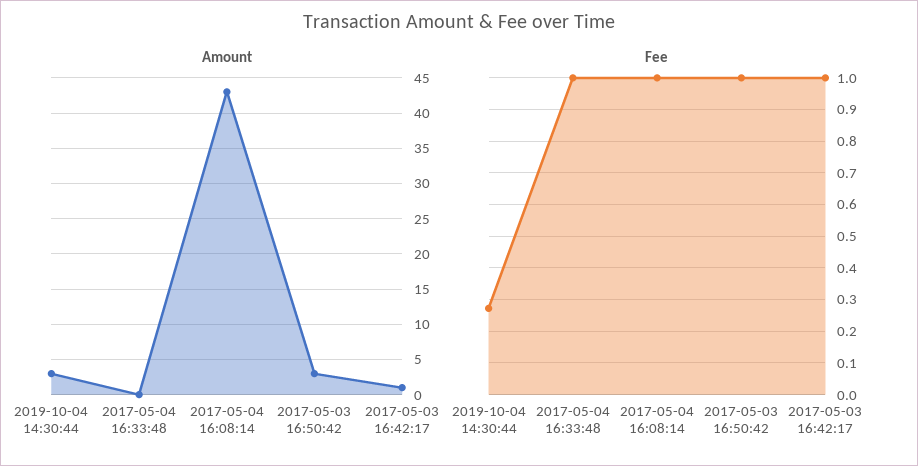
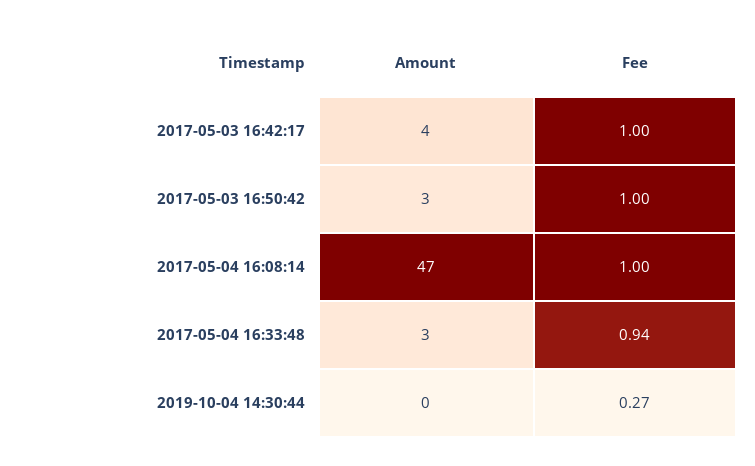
Amount, 2019-10-04 14:30:44: 3 -> 0
Amount, 2017-05-04 16:33:48: 0 -> 3
Amount, 2017-05-04 16:08:14: 43 -> 47
Amount, 2017-05-03 16:42:17: 1 -> 4
Fee, 2017-05-04 16:33:48: 1 -> 0.94

